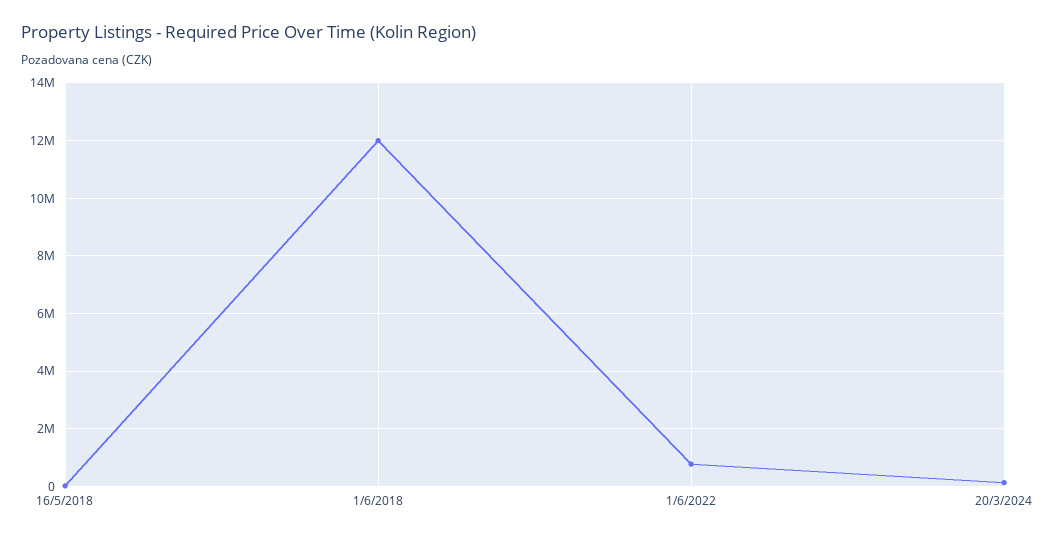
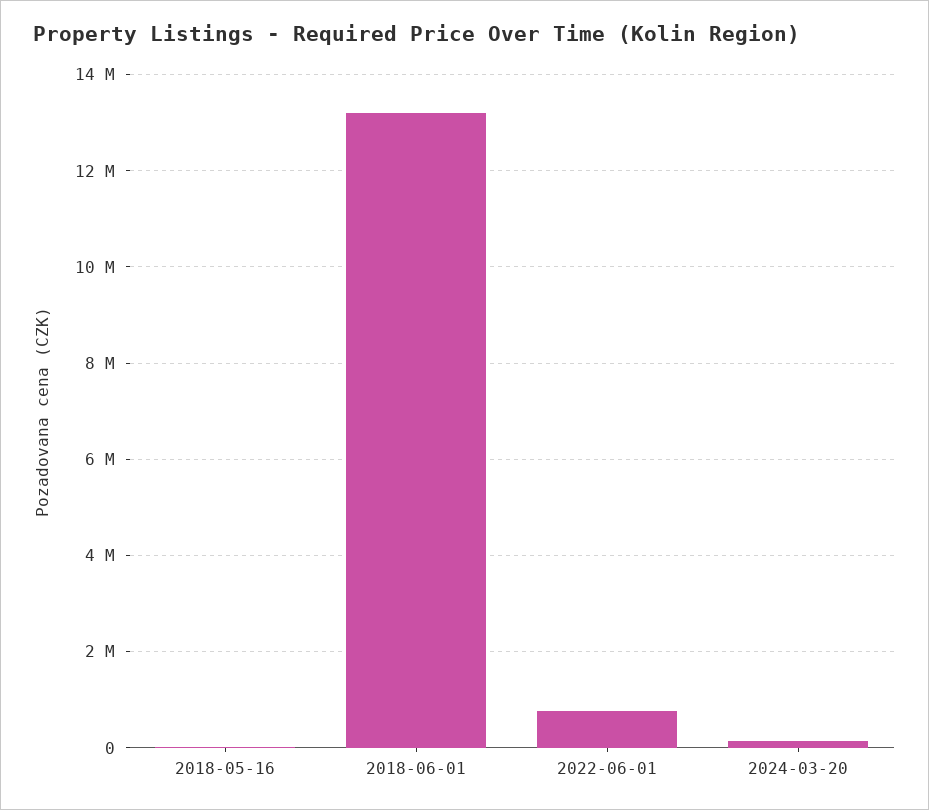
1/6/2018: 12000000 -> 13200000

